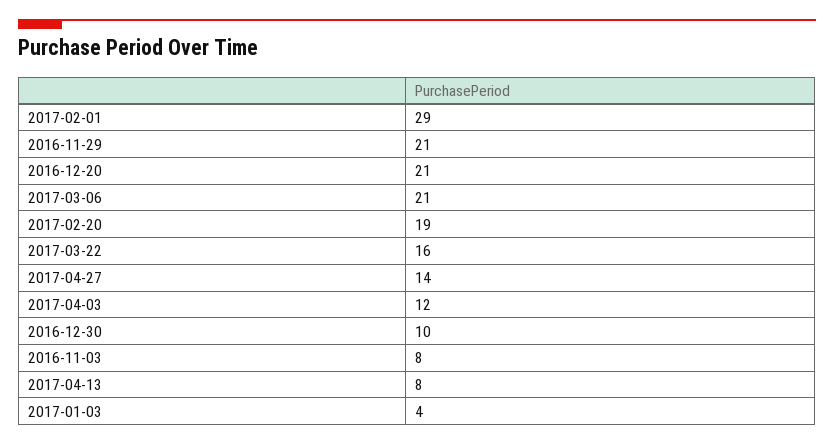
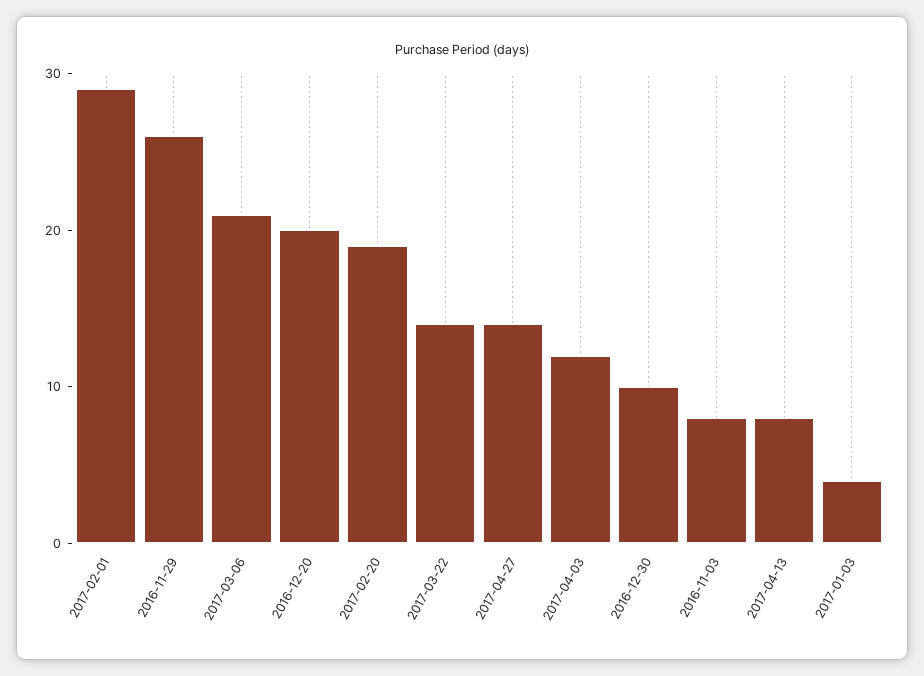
2016-11-29: 21 -> 26
2016-12-20: 21 -> 20
2017-03-22: 16 -> 14

